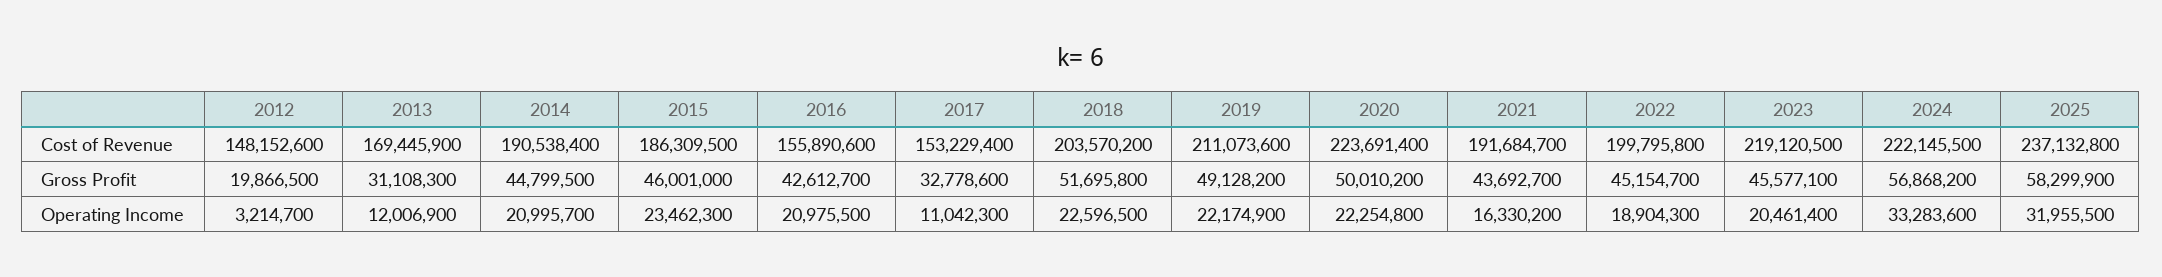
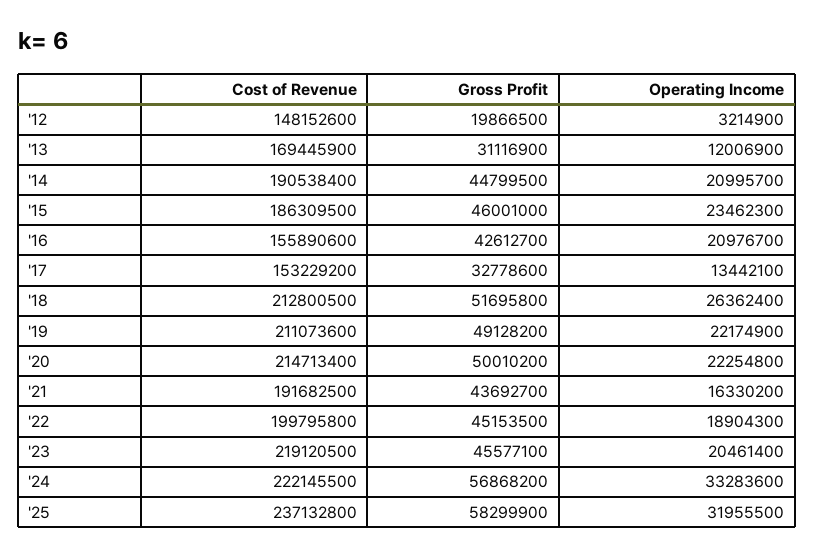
2017, Cost of Revenue: 153229400 -> 153229200
2018, Cost of Revenue: 203570200 -> 212800500
2020, Cost of Revenue: 223691400 -> 214713400
2021, Cost of Revenue: 191684700 -> 191682500
2013, Gross Profit: 31108300 -> 31116900
2022, Gross Profit: 45154700 -> 45153500
2012, Operating Income: 3214700 -> 3214900
2016, Operating Income: 20975500 -> 20976700
2017, Operating Income: 11042300 -> 13442100
2018, Operating Income: 22596500 -> 26362400

